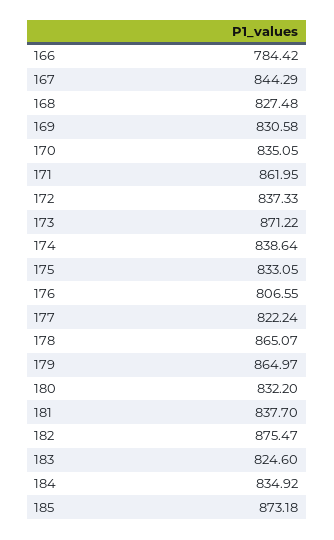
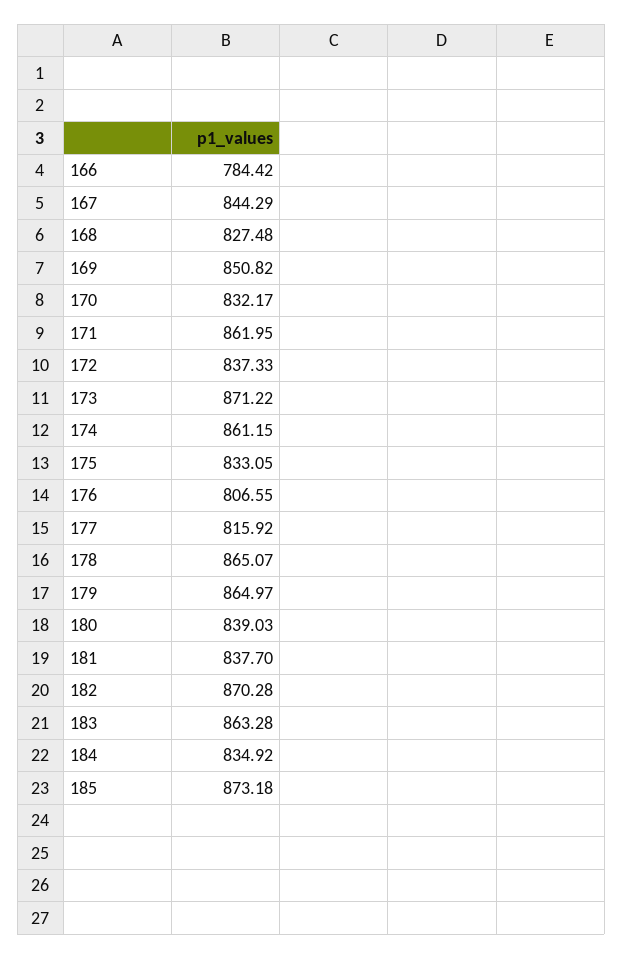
169: 830.58 -> 850.82
170: 835.05 -> 832.17
174: 838.64 -> 861.15
177: 822.24 -> 815.92
180: 832.2 -> 839.03
182: 875.47 -> 870.28
183: 824.6 -> 863.28

